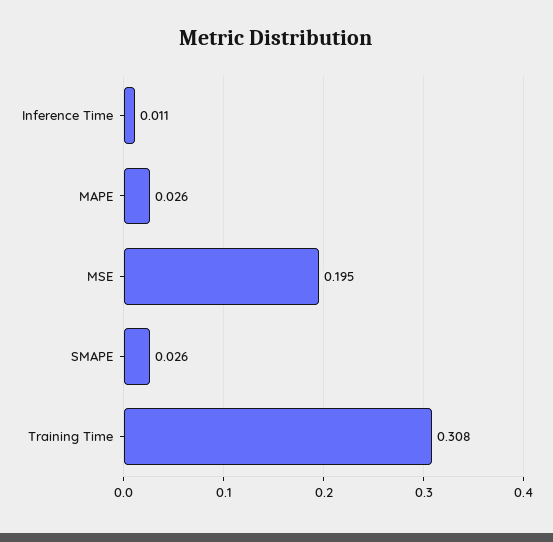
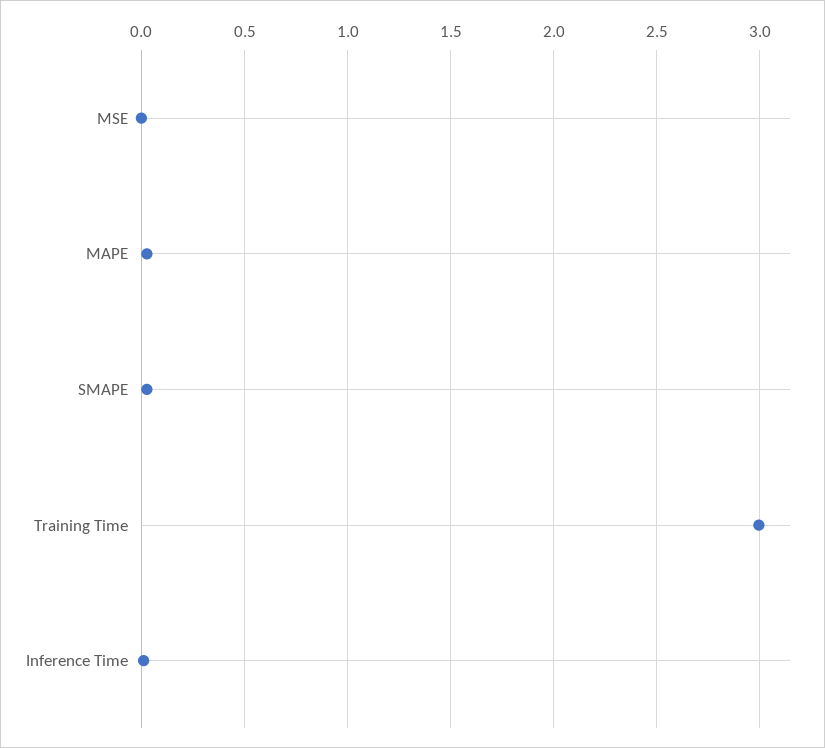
MSE: 0.195 -> 0
Training Time: 0.308 -> 3

